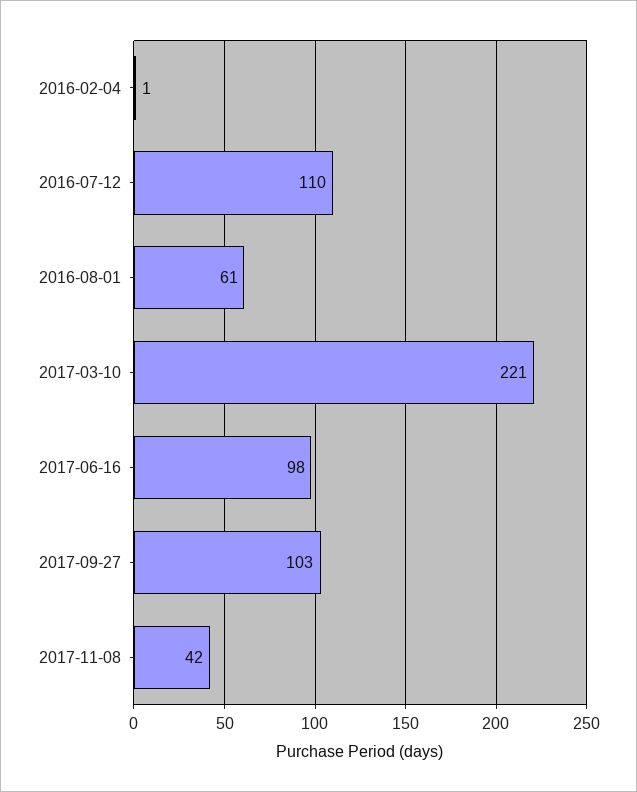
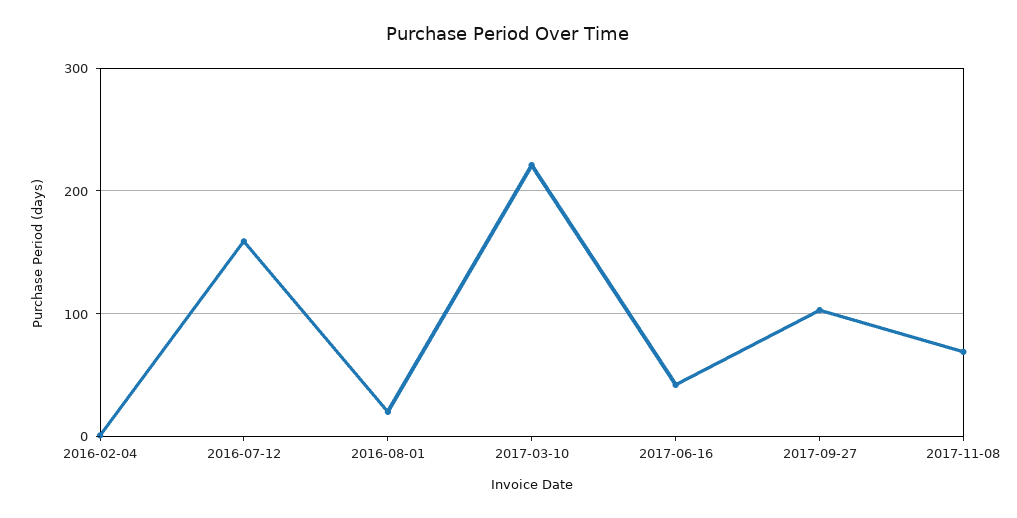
2016-07-12: 110 -> 160
2016-08-01: 61 -> 20
2017-06-16: 98 -> 40
2017-11-08: 42 -> 70

